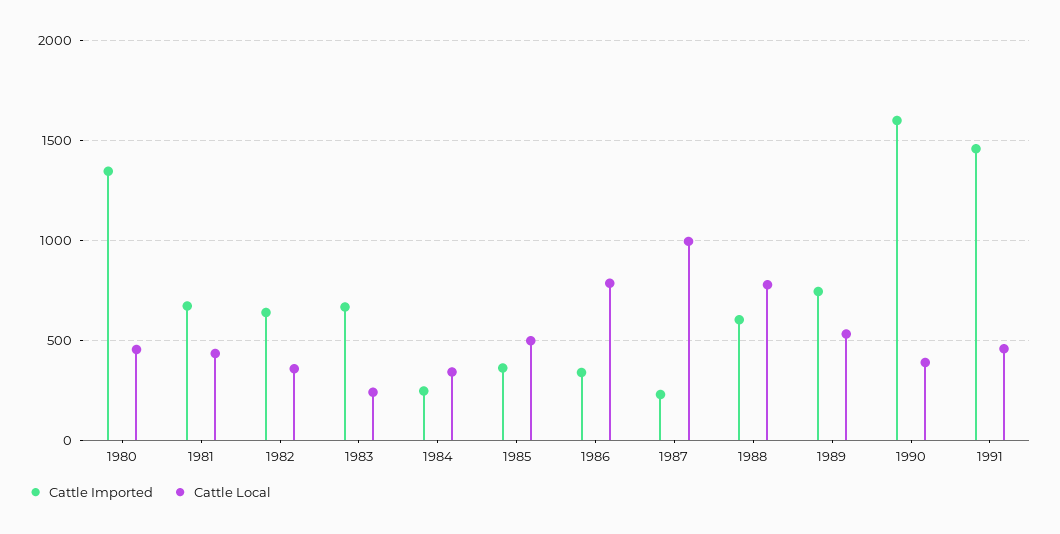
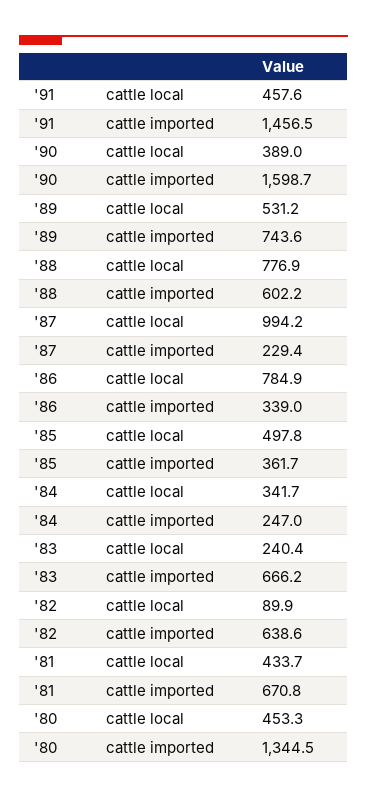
Cattle Local, 1982: 350 -> 89.9

